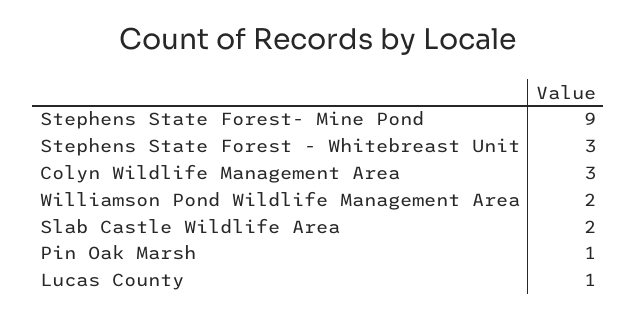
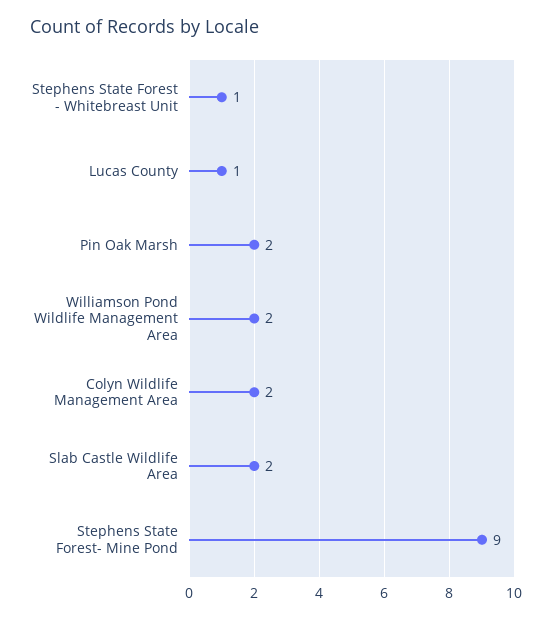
Stephens State Forest - Whitebreast Unit: 3 -> 1
Colyn Wildlife Management Area: 3 -> 2
Pin Oak Marsh: 1 -> 2

